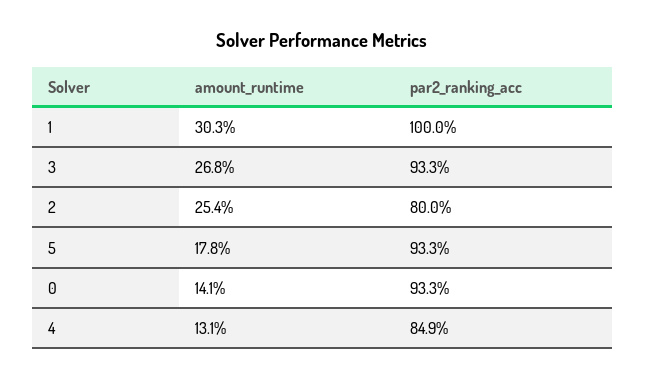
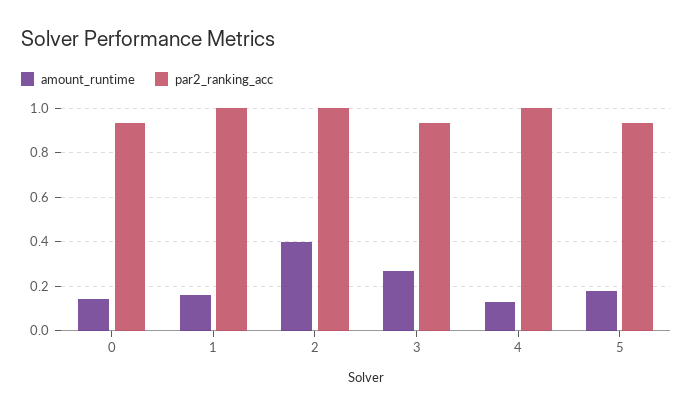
amount_runtime, 1: 0.303 -> 0.15
amount_runtime, 2: 0.254 -> 0.4
par2_ranking_acc, 2: 0.8 -> 1
par2_ranking_acc, 4: 0.849 -> 1

